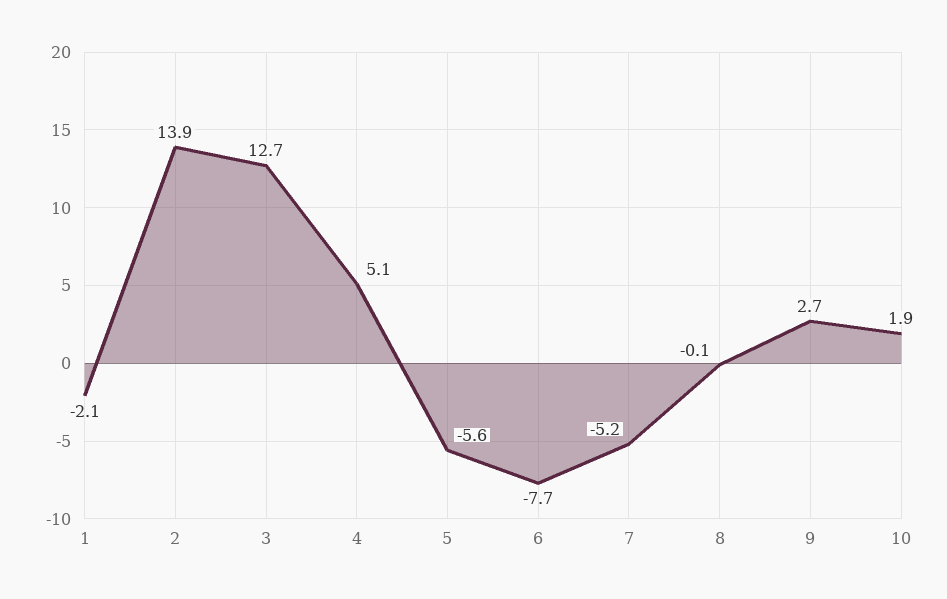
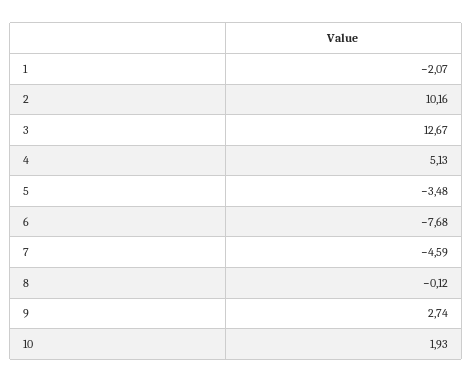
2: 13.9 -> 10.16
5: -5.6 -> -3.48
7: -5.2 -> -4.59

